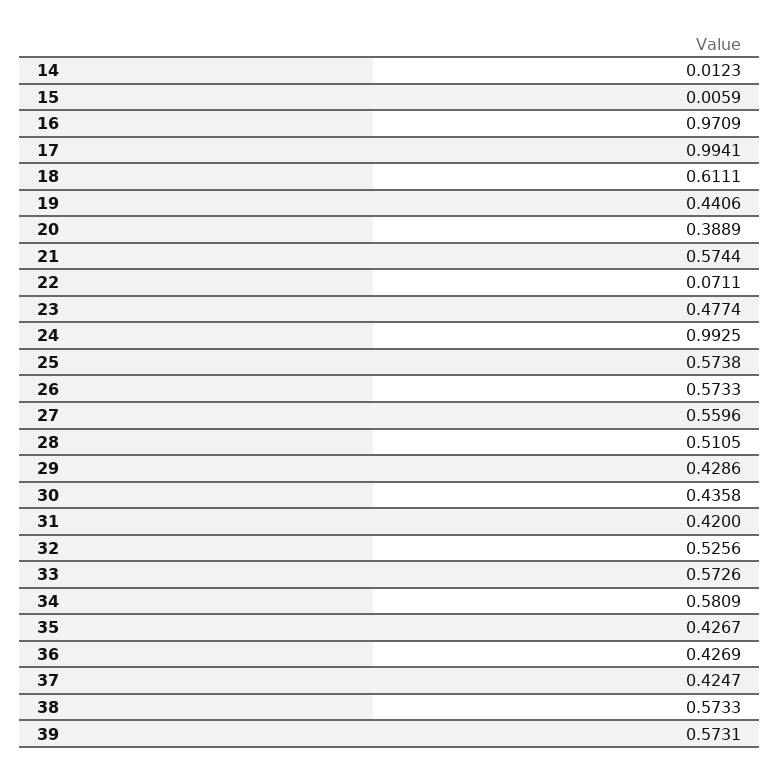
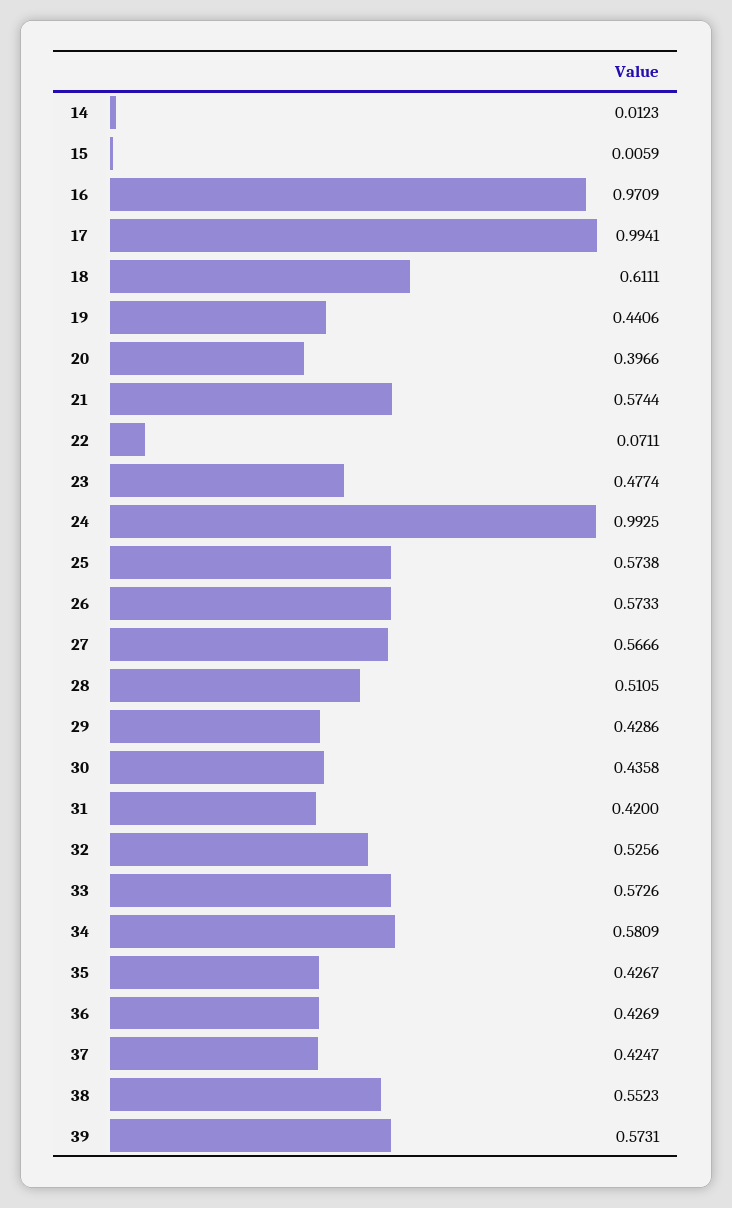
20: 0.3889 -> 0.3966
27: 0.5596 -> 0.5666
38: 0.5733 -> 0.5523

